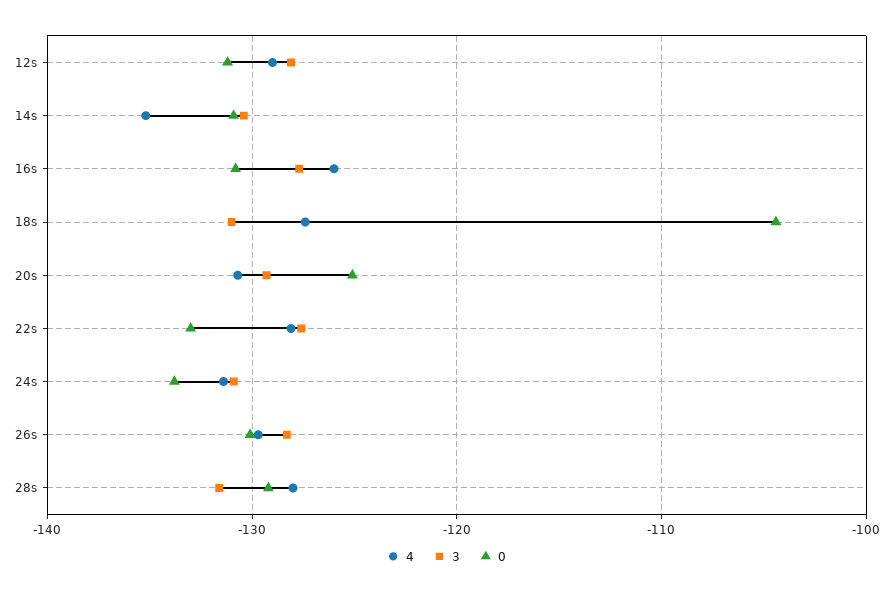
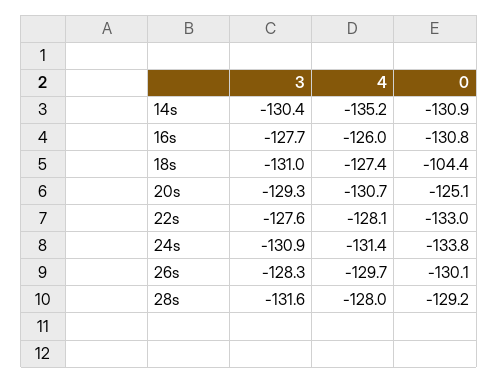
4, 12s: -129 -> none
3, 12s: -128 -> none
0, 12s: -131 -> none

